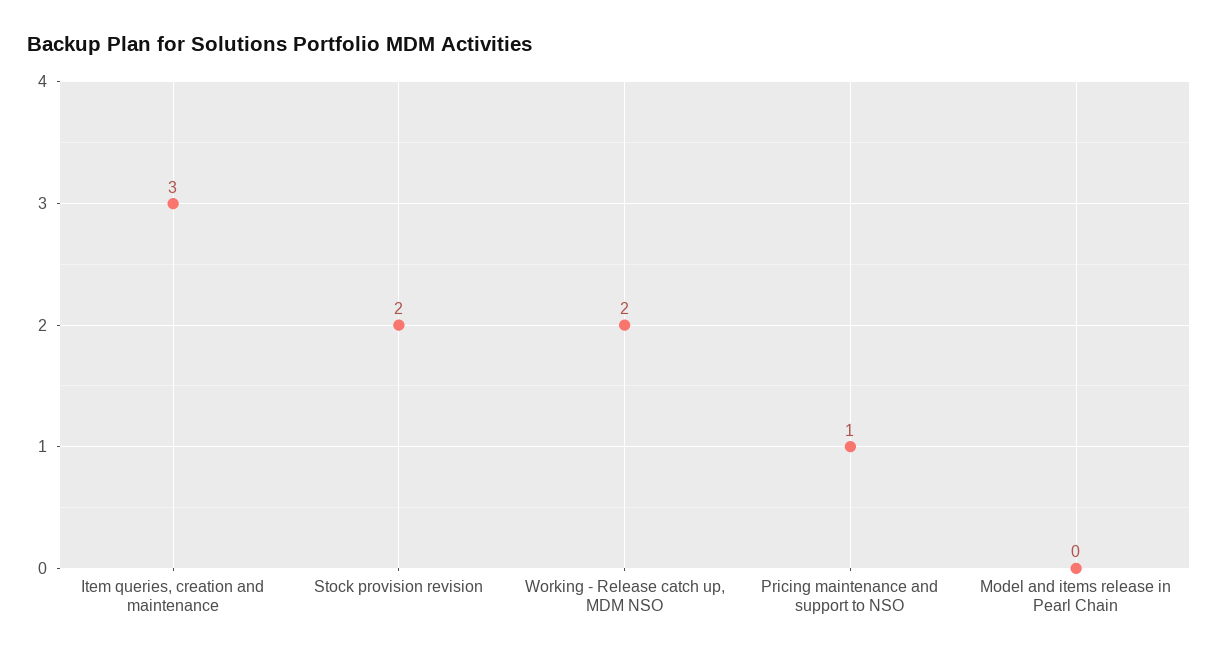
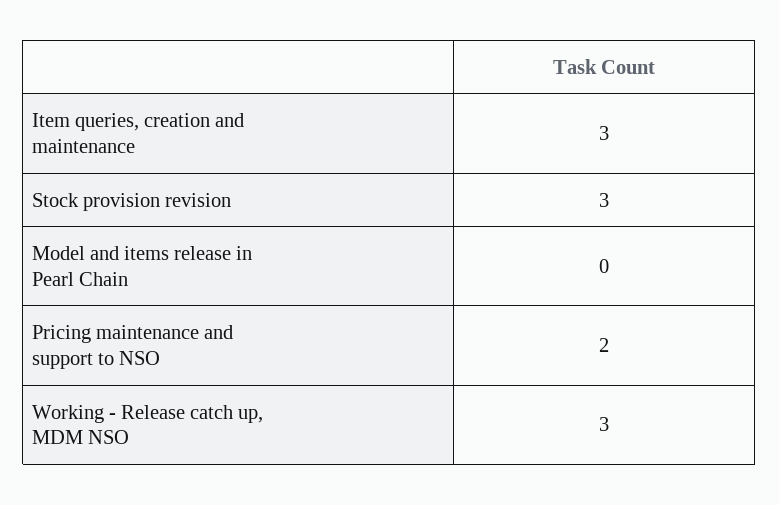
Stock provision revision: 2 -> 3
Working - Release catch up, MDM NSO: 2 -> 3
Pricing maintenance and support to NSO: 1 -> 2

